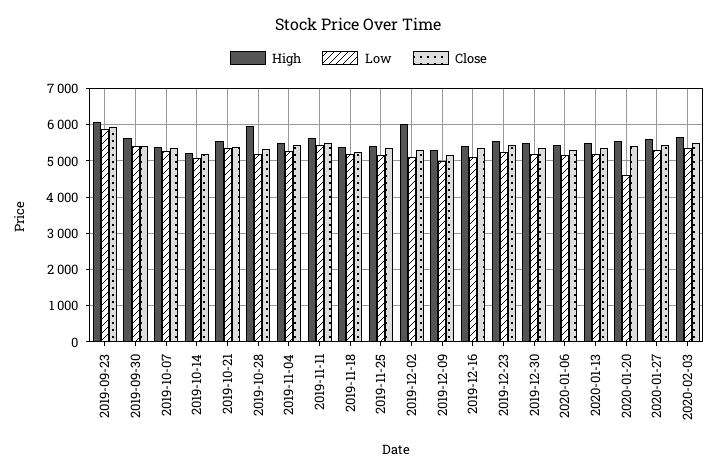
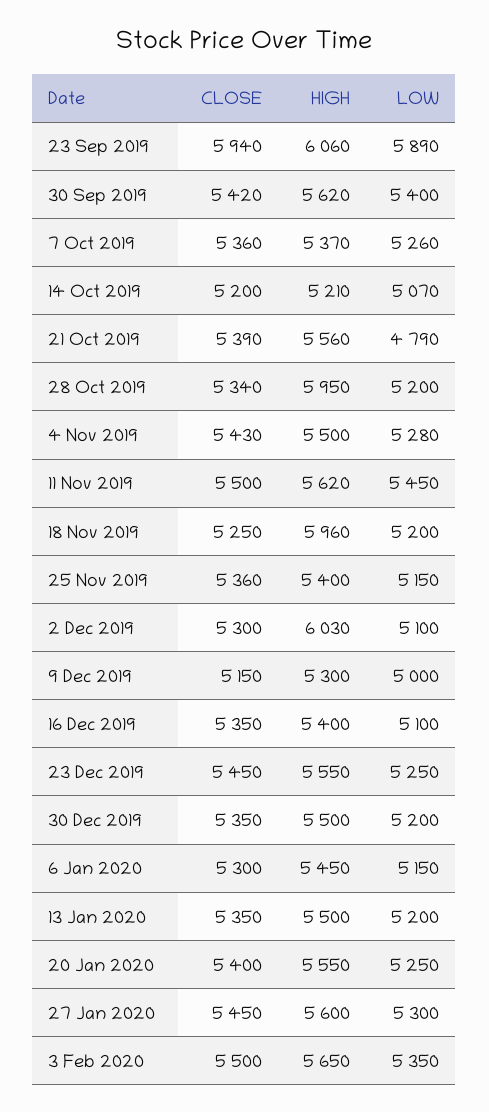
Low, 2019-10-21: 5400 -> 4790
High, 2019-11-18: 5400 -> 5960
Low, 2020-01-20: 4600 -> 5250

